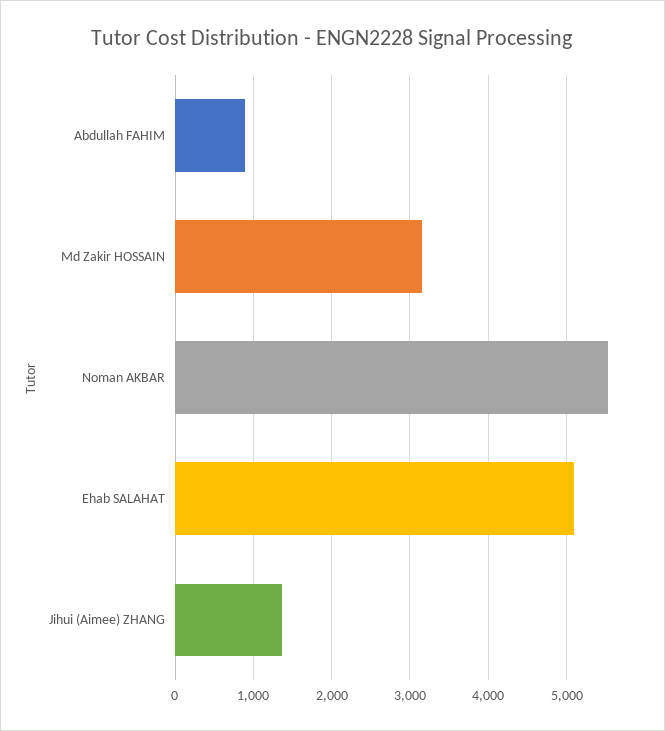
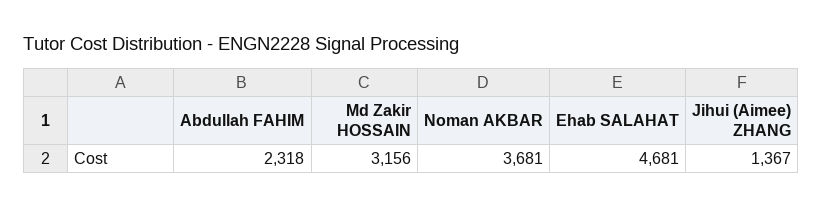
Abdullah FAHIM: 900 -> 2318
Noman AKBAR: 5500 -> 3681
Ehab SALAHAT: 5100 -> 4681

